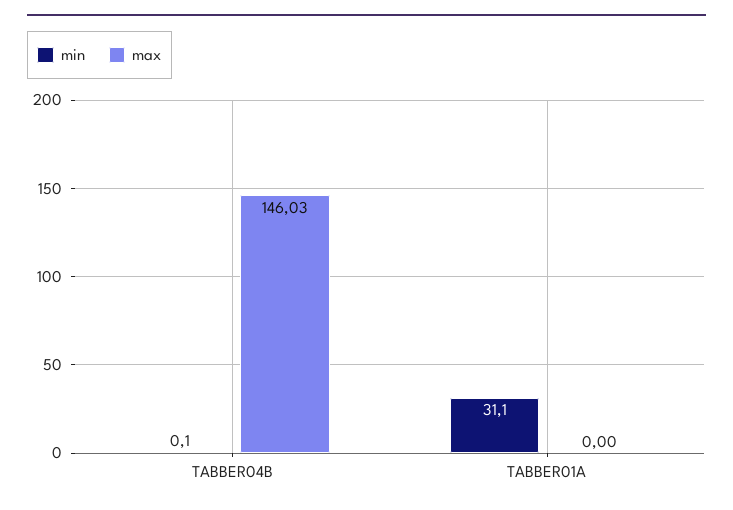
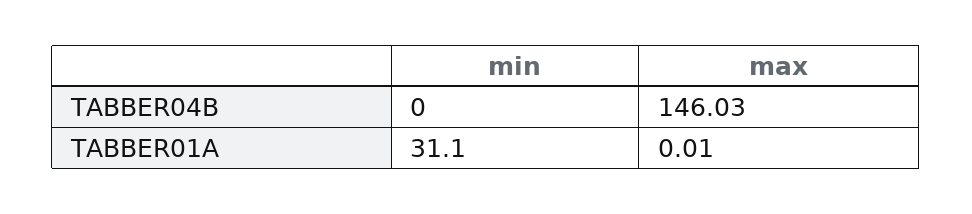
min, TABBER04B: 0.1 -> 0
max, TABBER01A: 0 -> 0.01

